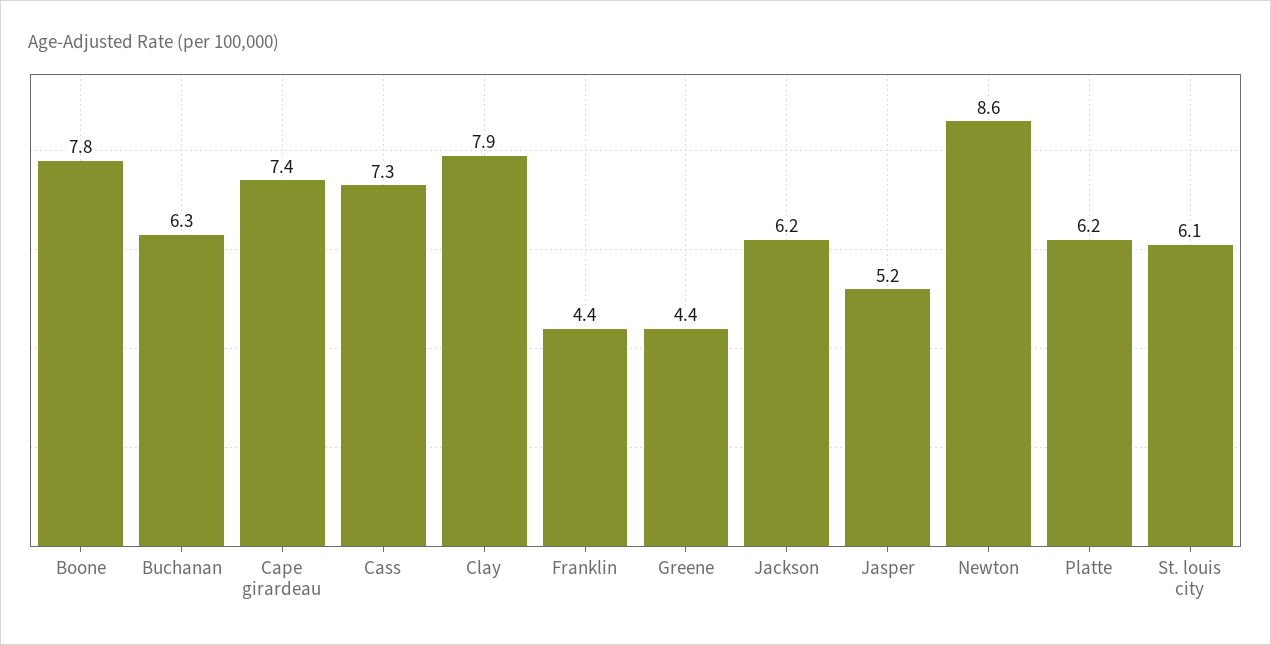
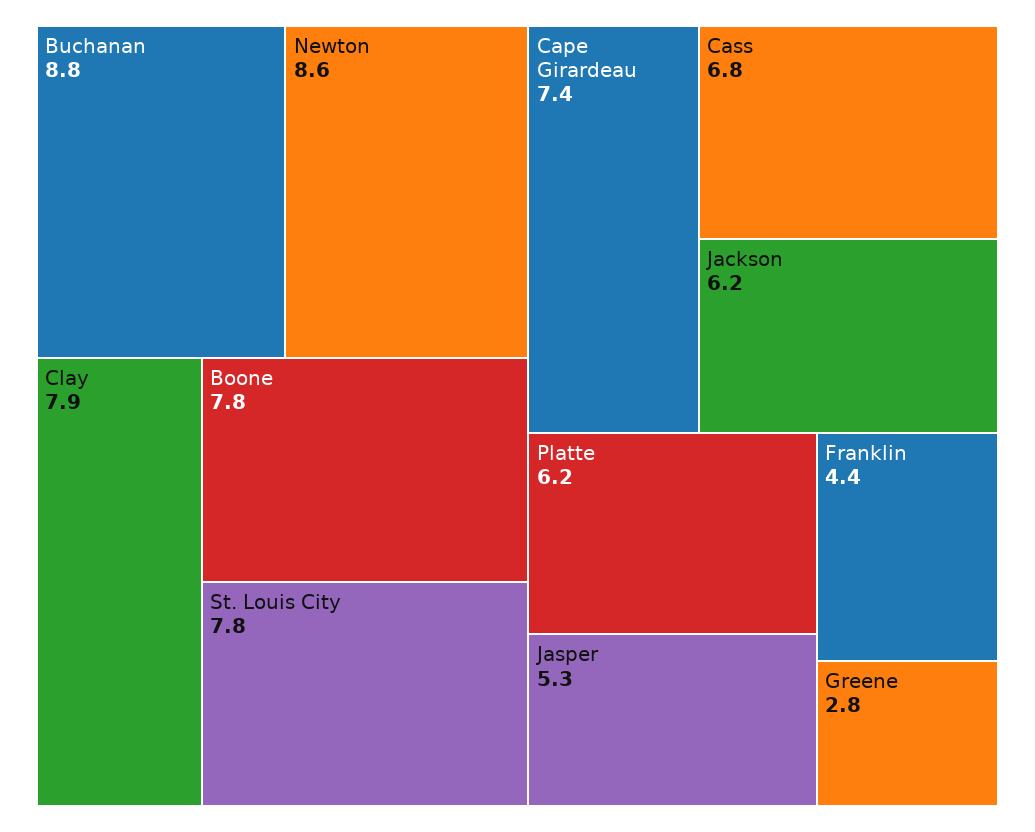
Buchanan: 6.3 -> 8.8
Cass: 7.3 -> 6.8
Greene: 4.4 -> 2.8
Jasper: 5.2 -> 5.3
St. louis city: 6.1 -> 7.8

